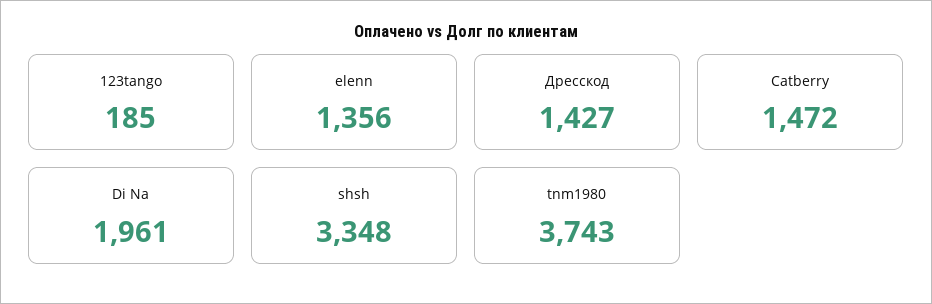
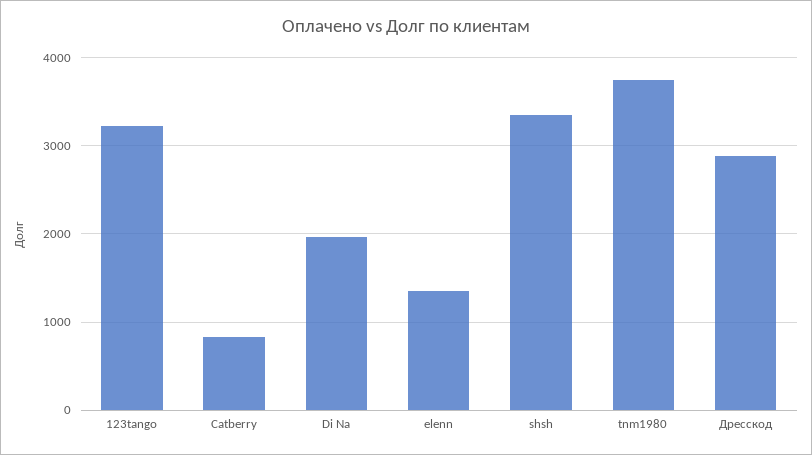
123tango: 185 -> 3200
Дресскод: 1427 -> 2900
Catberry: 1472 -> 800

